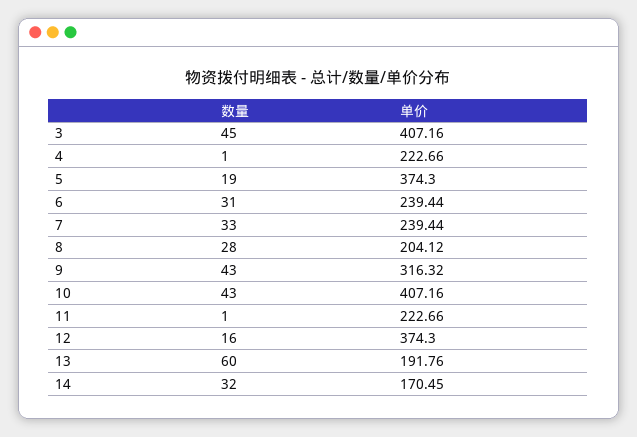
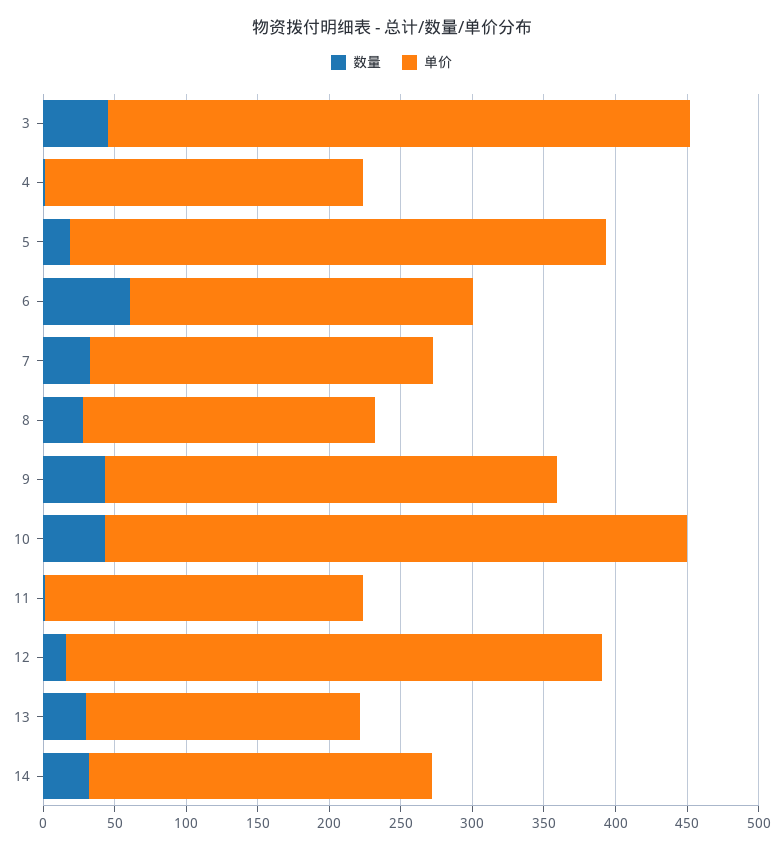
数量, 6: 31 -> 60
数量, 13: 60 -> 30
单价, 14: 170.45 -> 240

